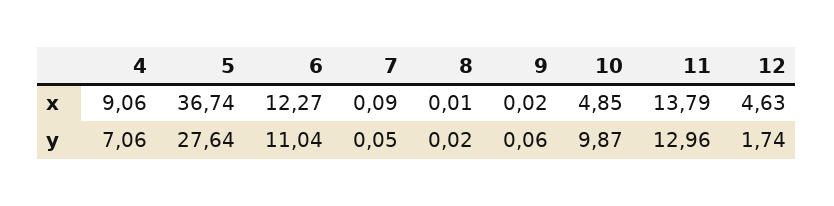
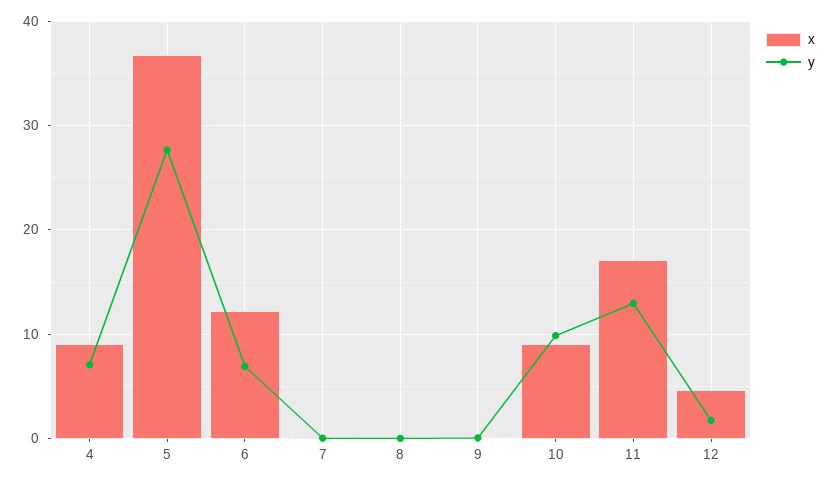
x, 10: 4.85 -> 9
x, 11: 13.79 -> 17
y, 6: 11.04 -> 7

